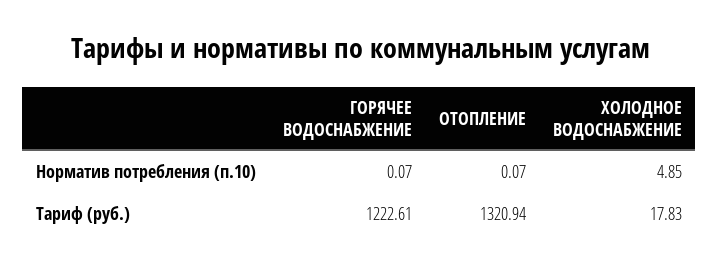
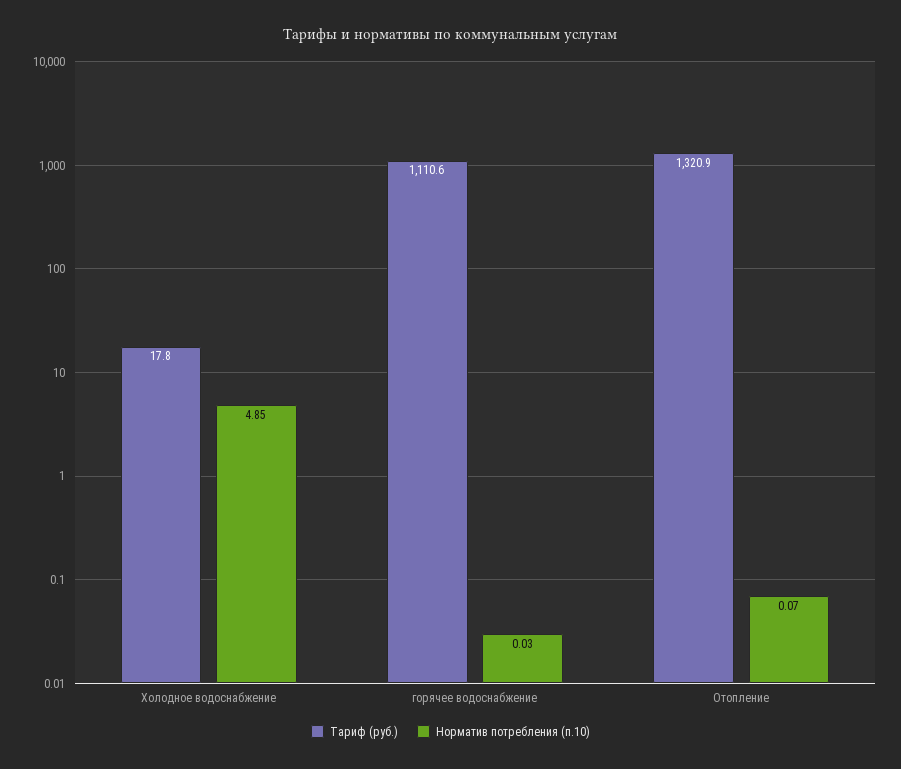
Норматив потребления (п.10), ГОРЯЧЕЕ ВОДОСНАБЖЕНИЕ: 0.07 -> 0.03
Тариф (руб.), ГОРЯЧЕЕ ВОДОСНАБЖЕНИЕ: 1222.61 -> 1110.6

